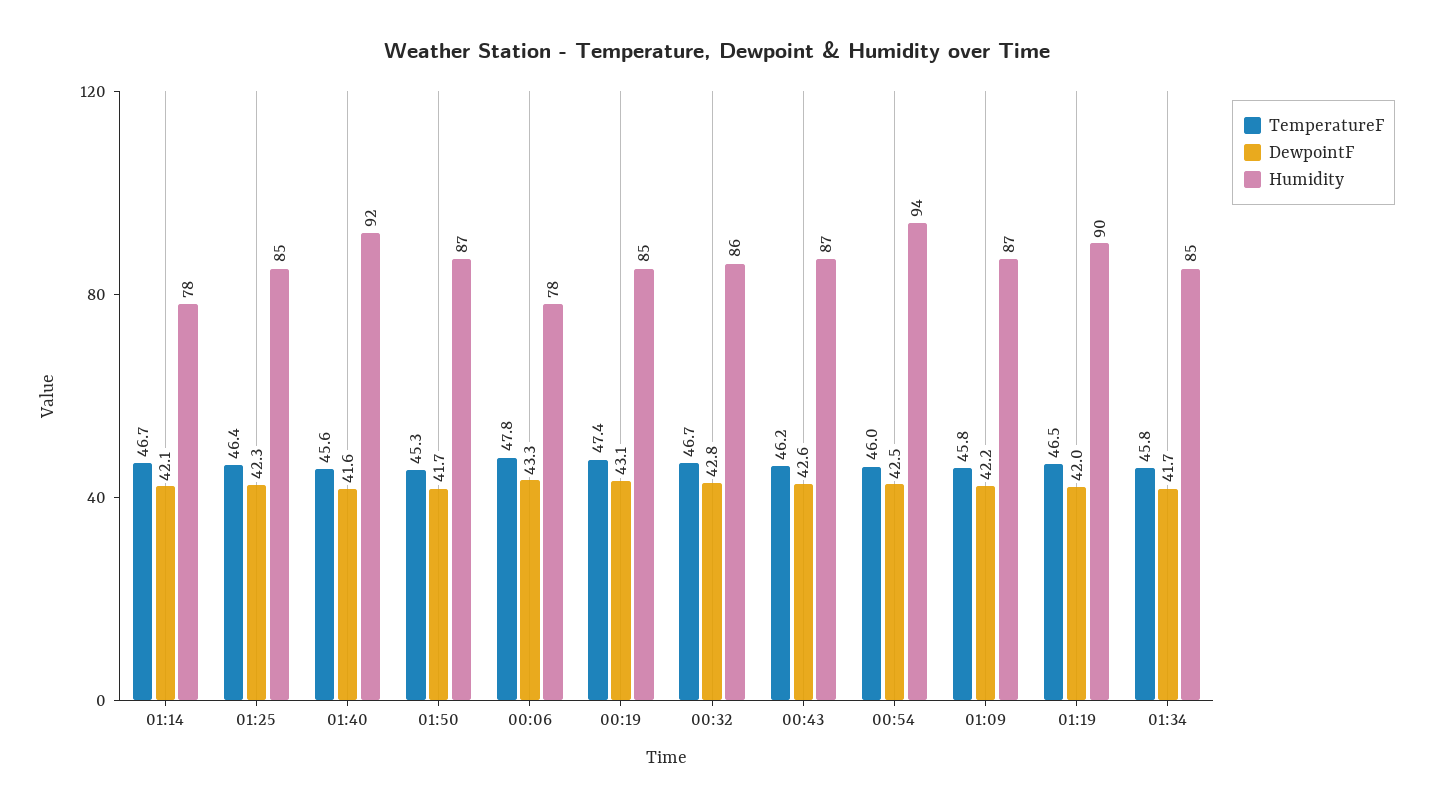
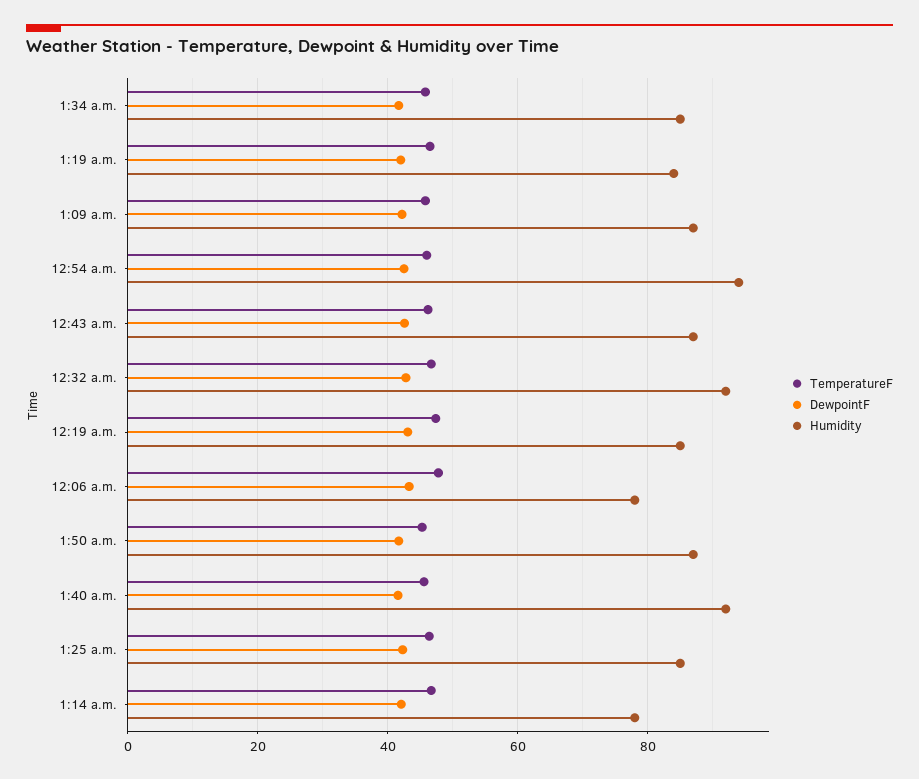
Humidity, 00:32: 86 -> 92
Humidity, 01:19: 90 -> 84

